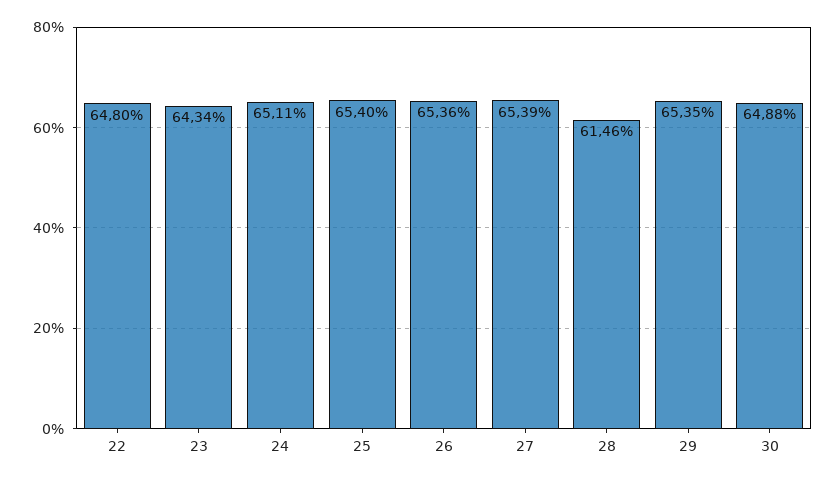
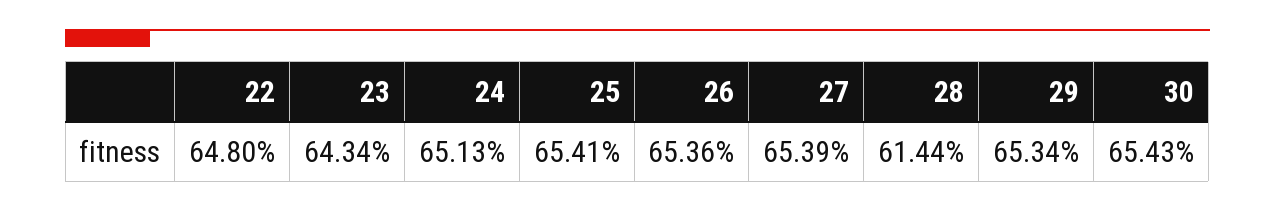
24: 65.11 -> 65.13
25: 65.4 -> 65.41
28: 61.46 -> 61.44
29: 65.35 -> 65.34
30: 64.88 -> 65.43

